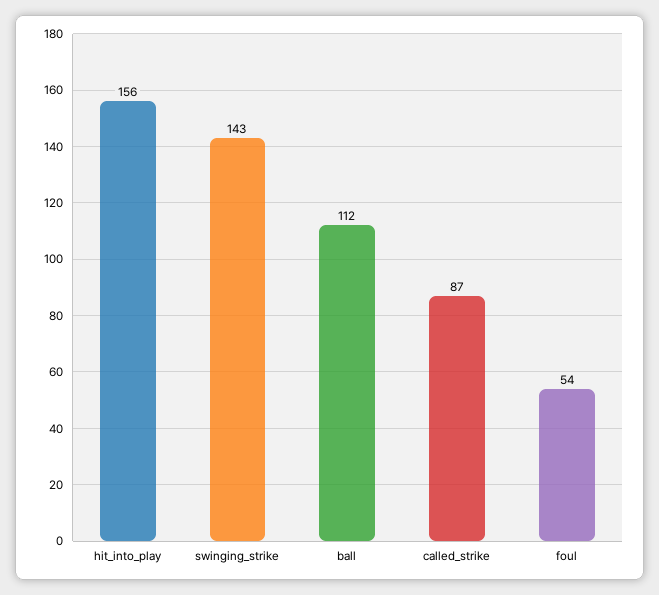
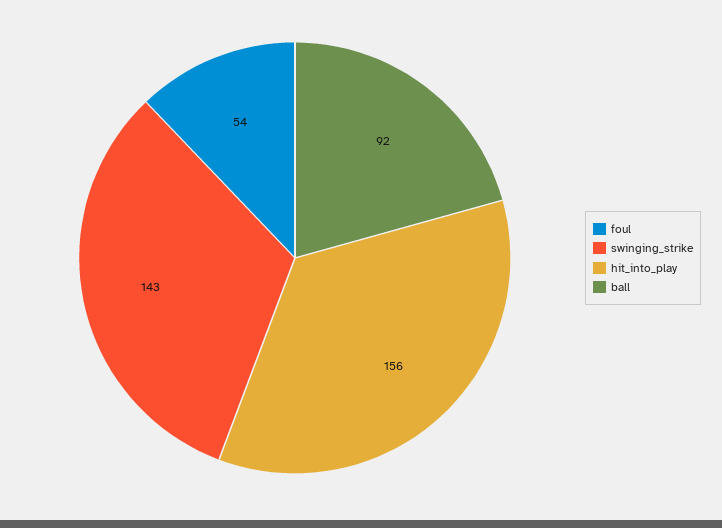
ball: 112 -> 92
called_strike: 87 -> none

